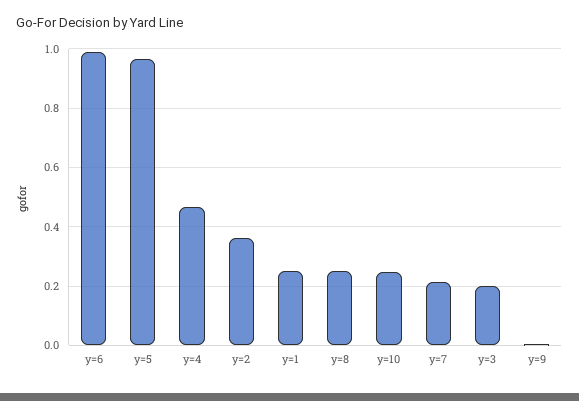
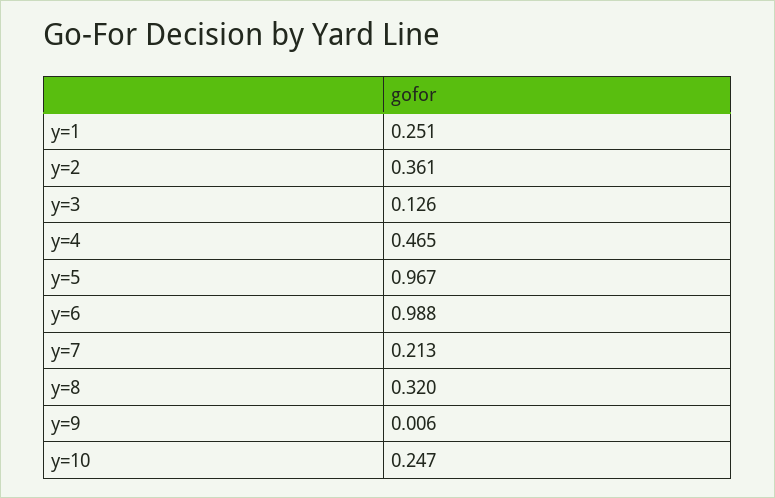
y=8: 0.25 -> 0.32
y=3: 0.2 -> 0.126

